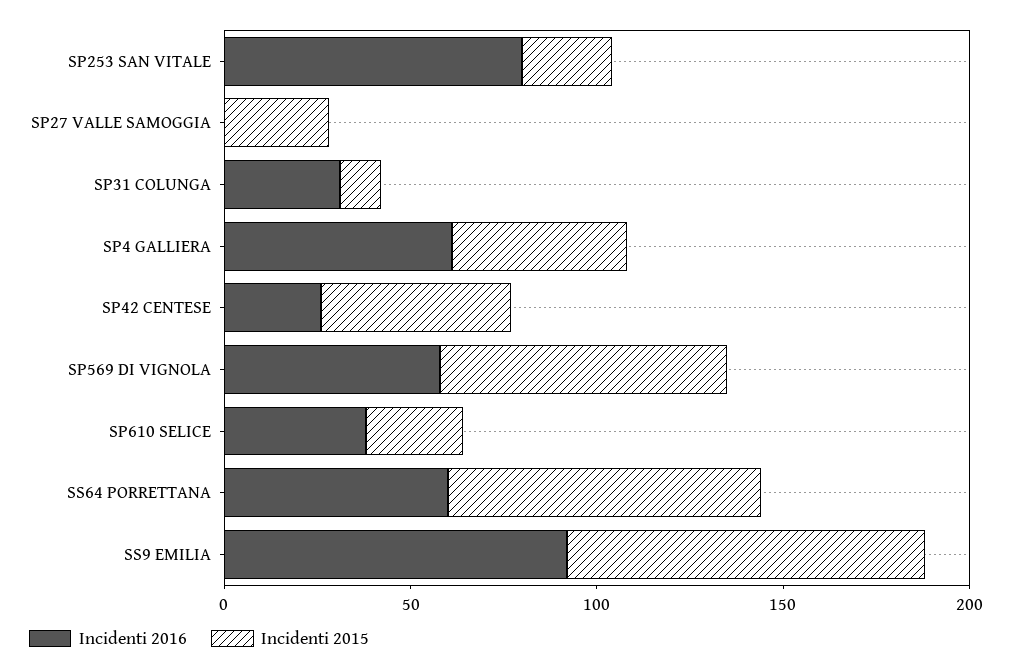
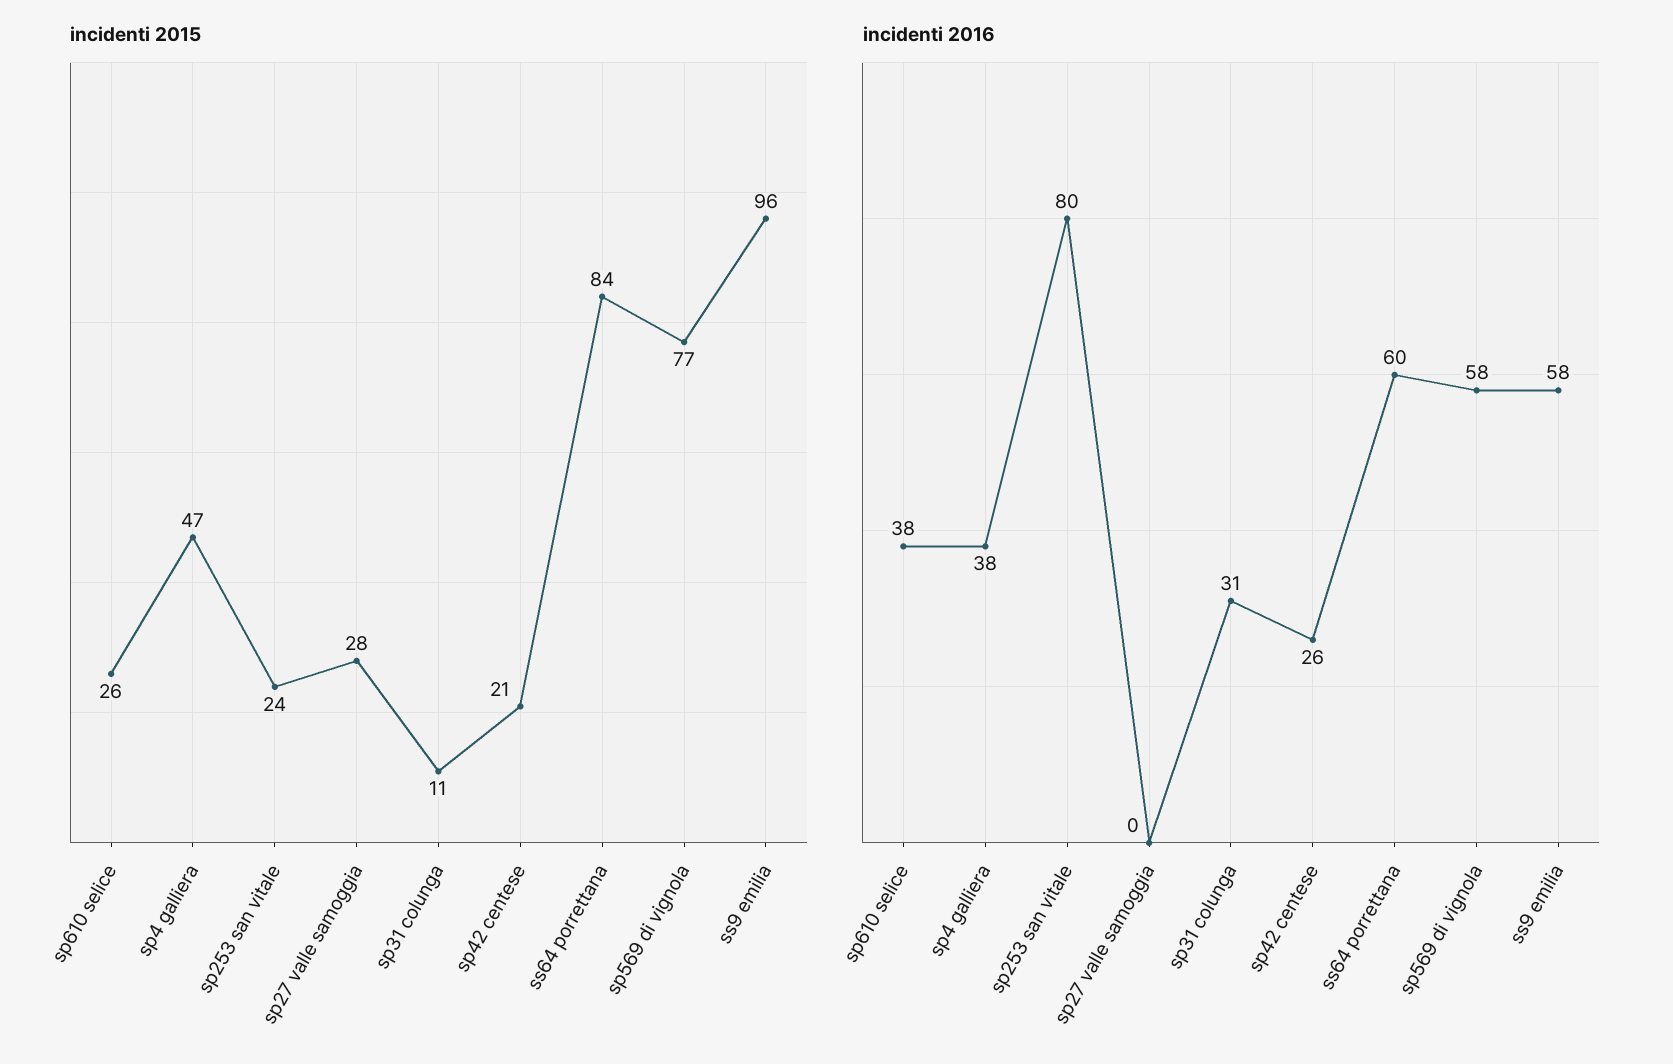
Incidenti 2016, SP4 GALLIERA: 60 -> 38
Incidenti 2015, SP42 CENTESE: 50 -> 21
Incidenti 2016, SS9 EMILIA: 90 -> 58

